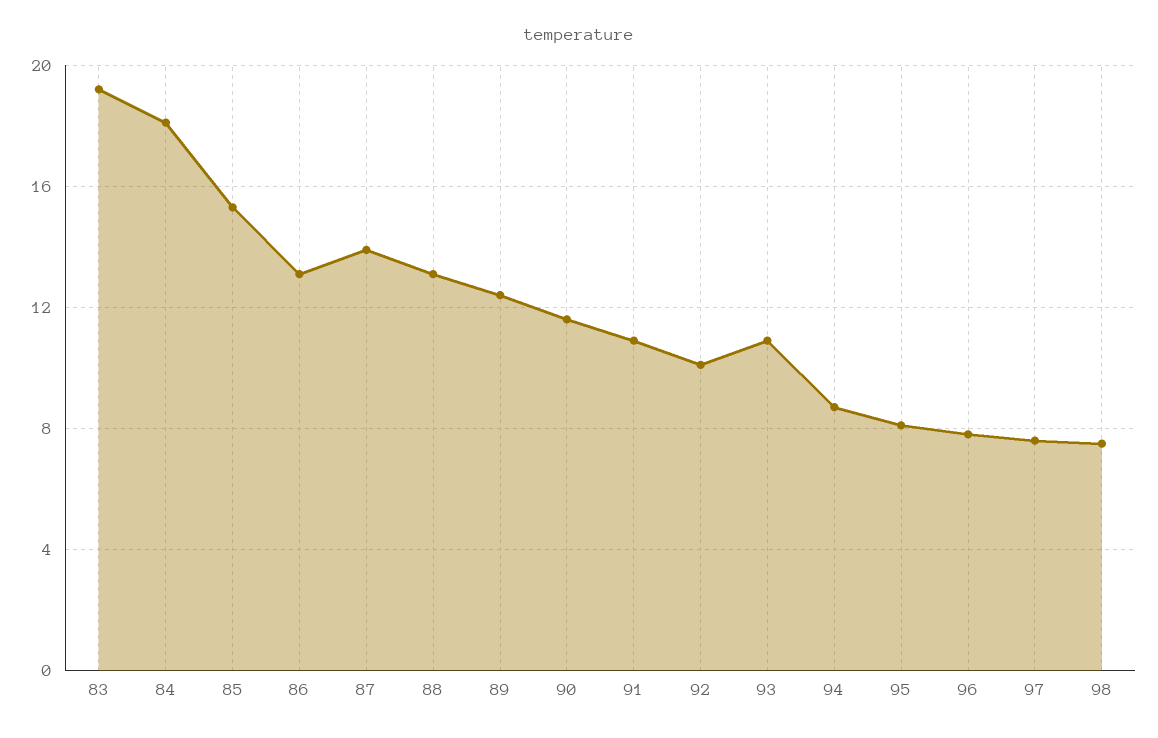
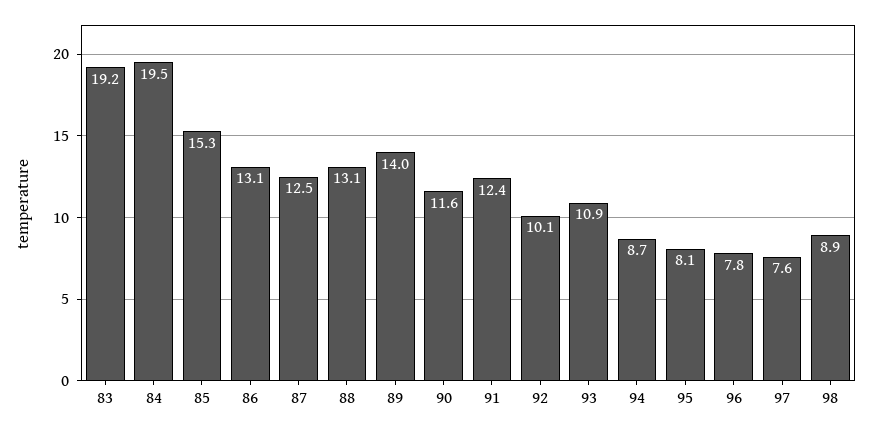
84: 18 -> 19.5
87: 14 -> 12.5
89: 12.5 -> 14
91: 11 -> 12.4
98: 7.5 -> 8.9

